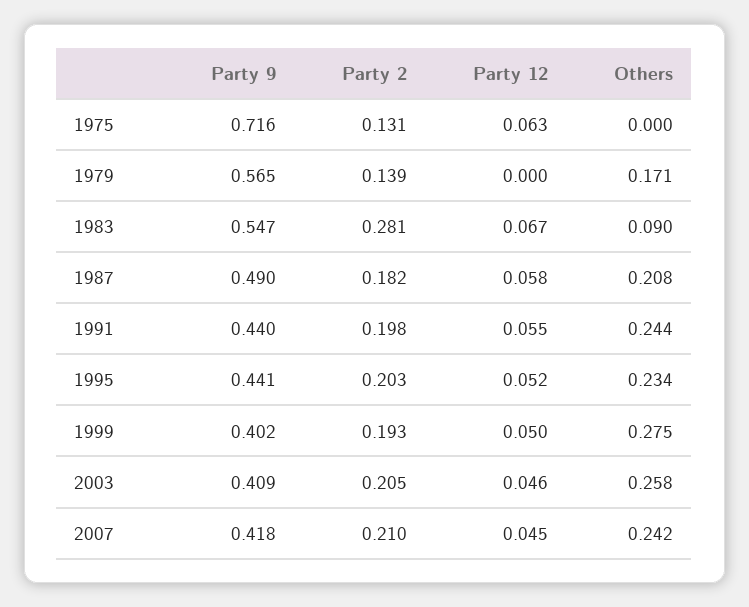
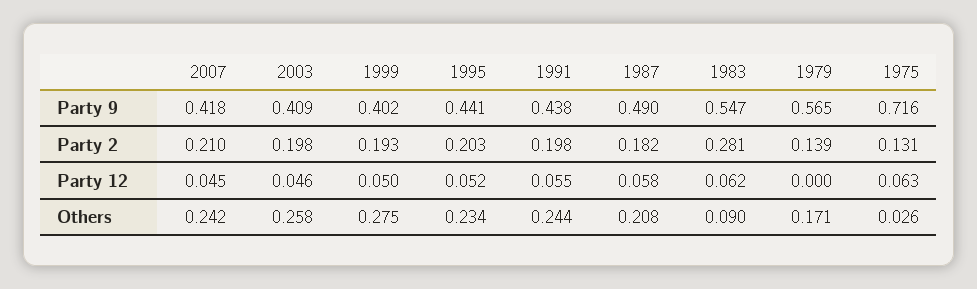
Others, 1975: 0 -> 0.026
Party 12, 1983: 0.067 -> 0.062
Party 9, 1991: 0.44 -> 0.438
Party 2, 2003: 0.205 -> 0.198

